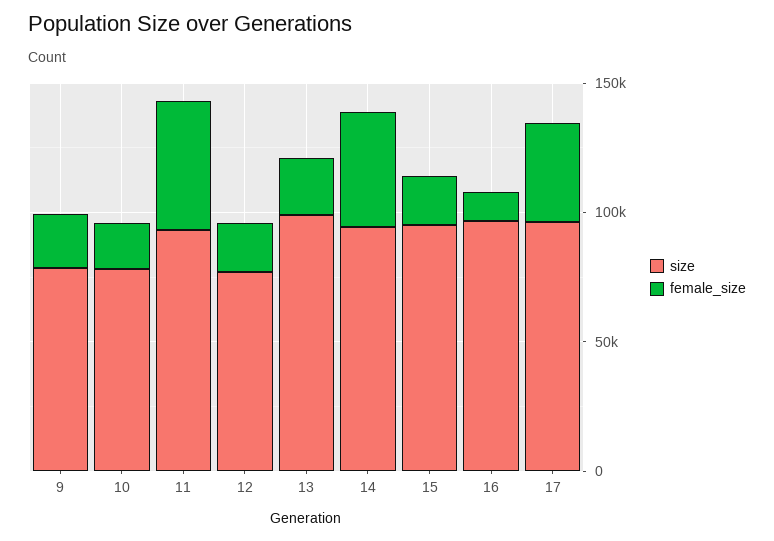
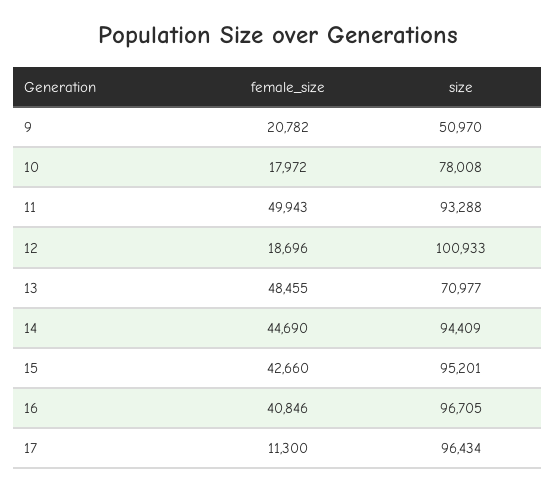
size, 9: 80000 -> 50970
size, 12: 80000 -> 100933
size, 13: 100000 -> 70977
female_size, 13: 20000 -> 48455
female_size, 15: 20000 -> 42660
female_size, 16: 10000 -> 40846
female_size, 17: 40000 -> 11300

